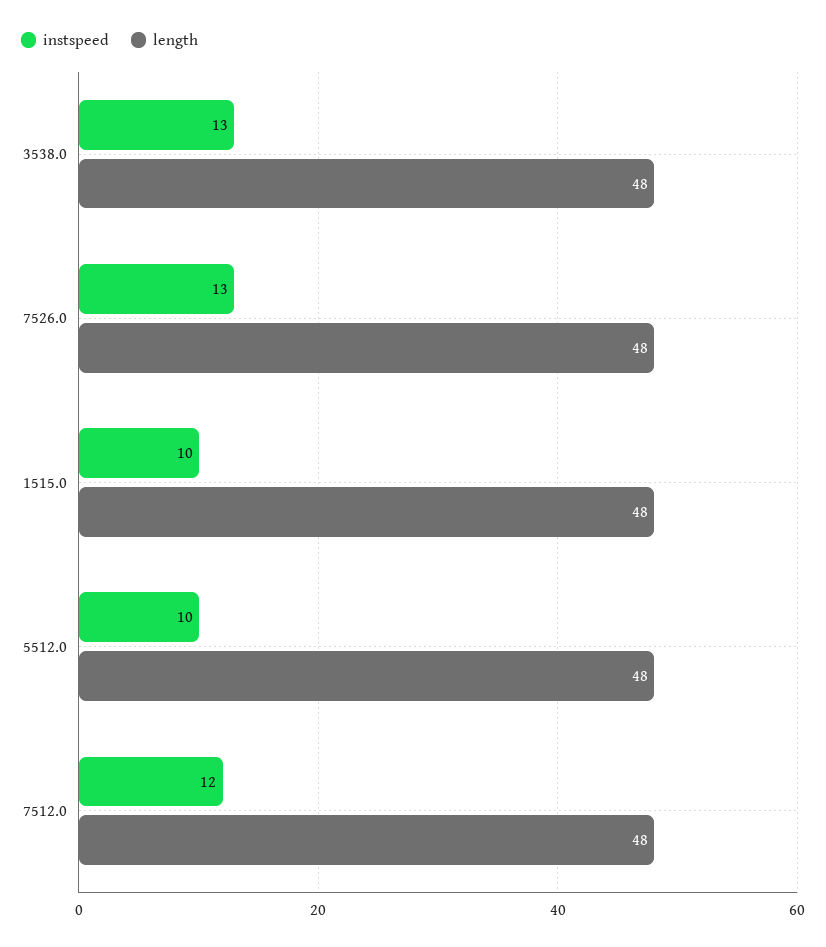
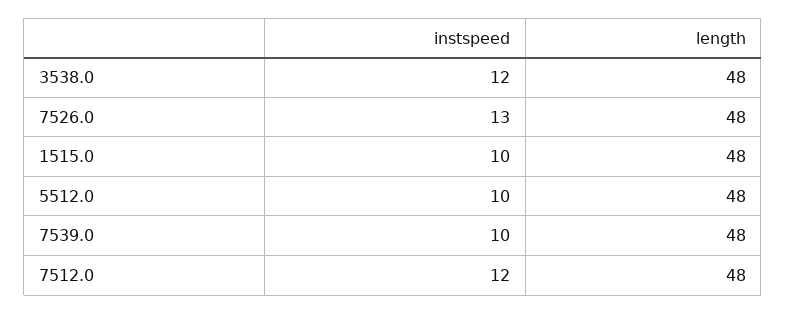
instspeed, 3538.0: 13 -> 12
instspeed, 7539.0: none -> 10
length, 7539.0: none -> 48

